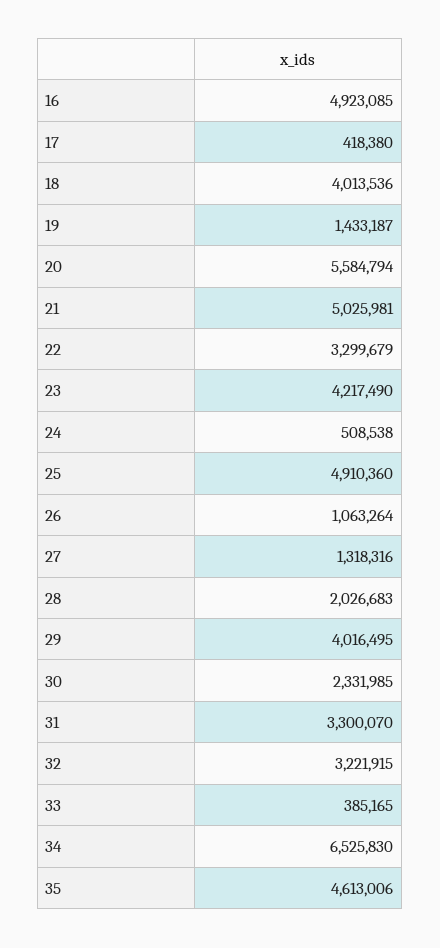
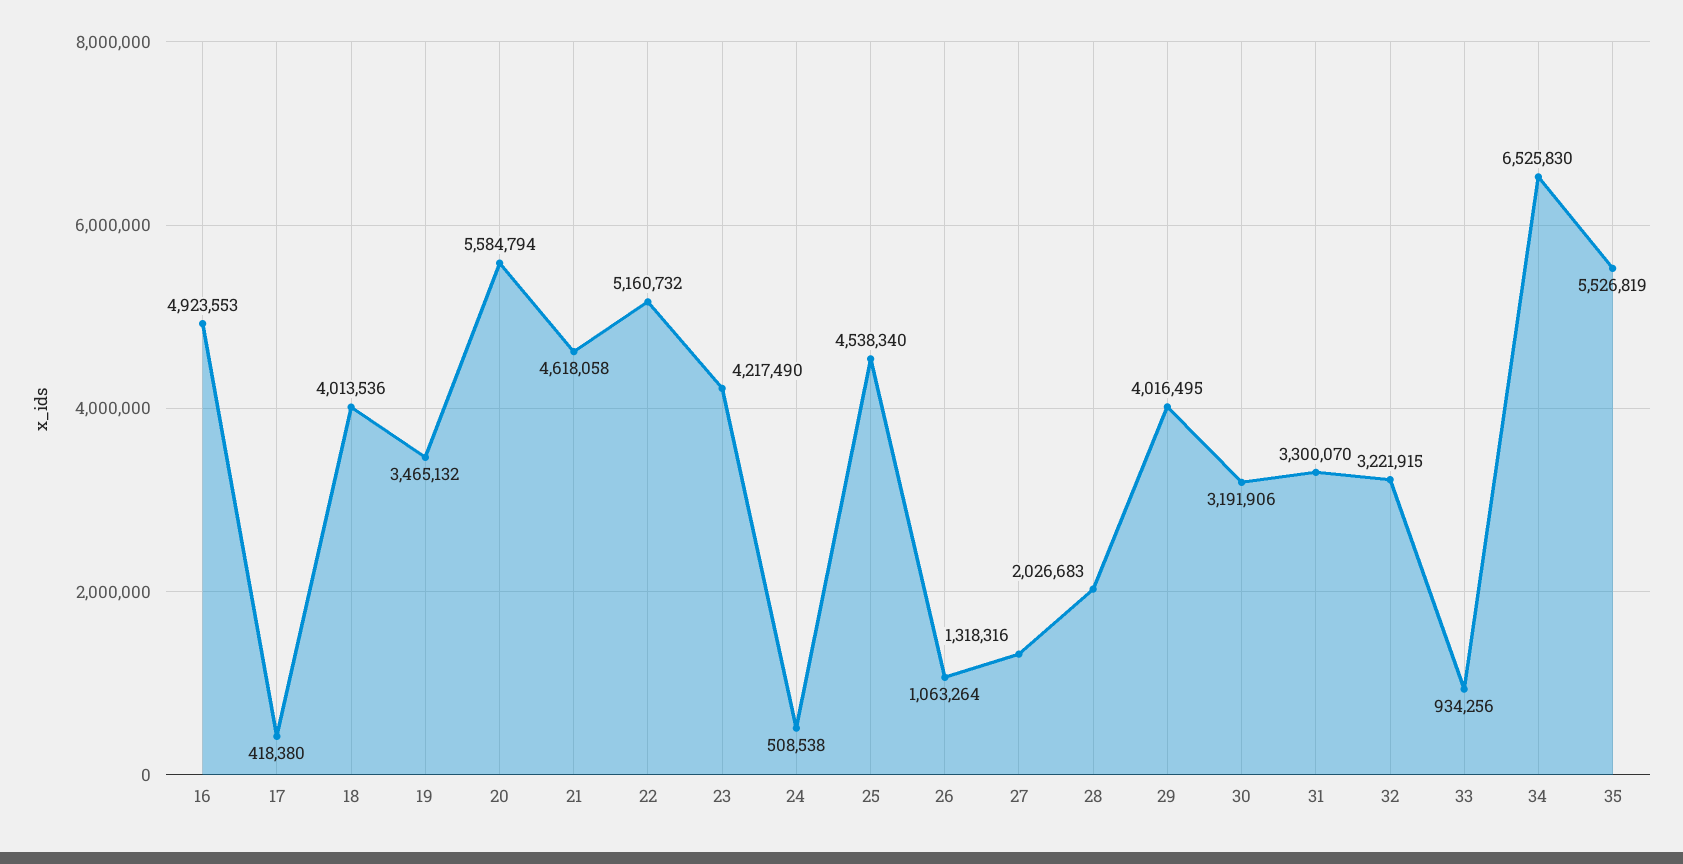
16: 4923085 -> 4923553
19: 1433187 -> 3465132
21: 5025981 -> 4618058
22: 3299679 -> 5160732
25: 4910360 -> 4538340
30: 2331985 -> 3191906
33: 385165 -> 934256
35: 4613006 -> 5526819

